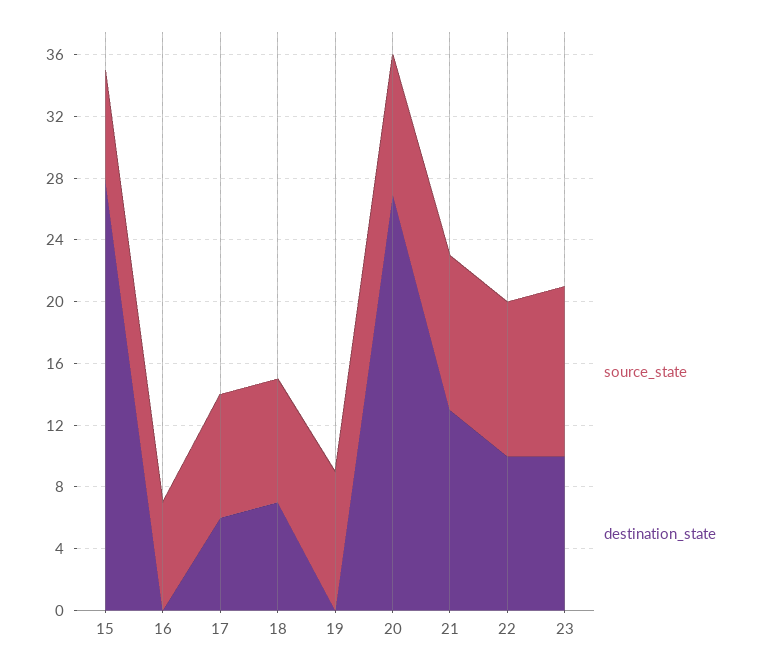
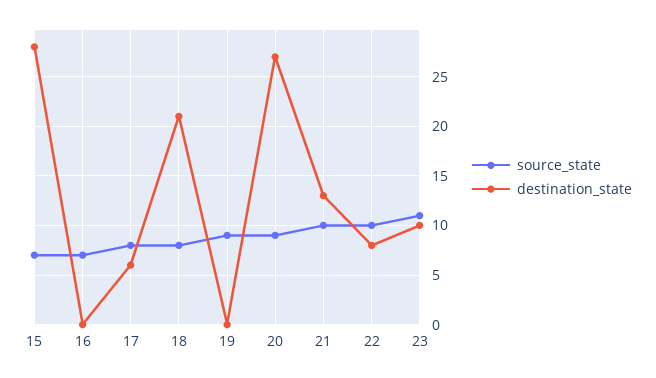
destination_state, 18: 7 -> 21
destination_state, 22: 10 -> 8

